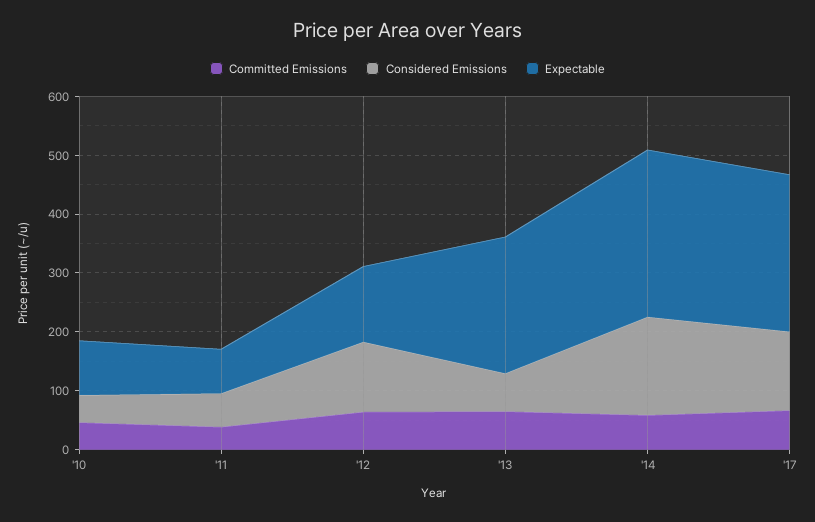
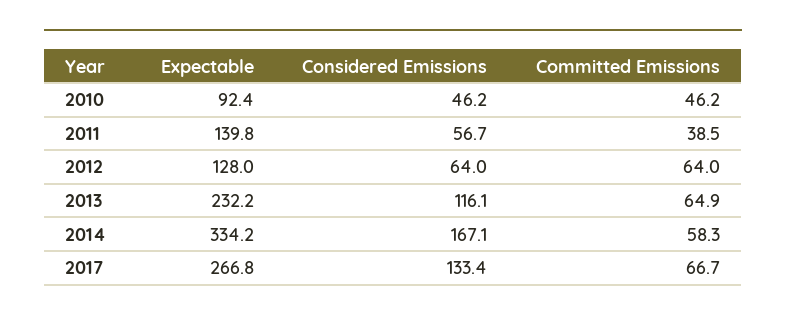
Expectable, '11: 80 -> 139.8
Considered Emissions, '12: 120 -> 64
Considered Emissions, '13: 60 -> 116.1
Expectable, '14: 280 -> 334.2

